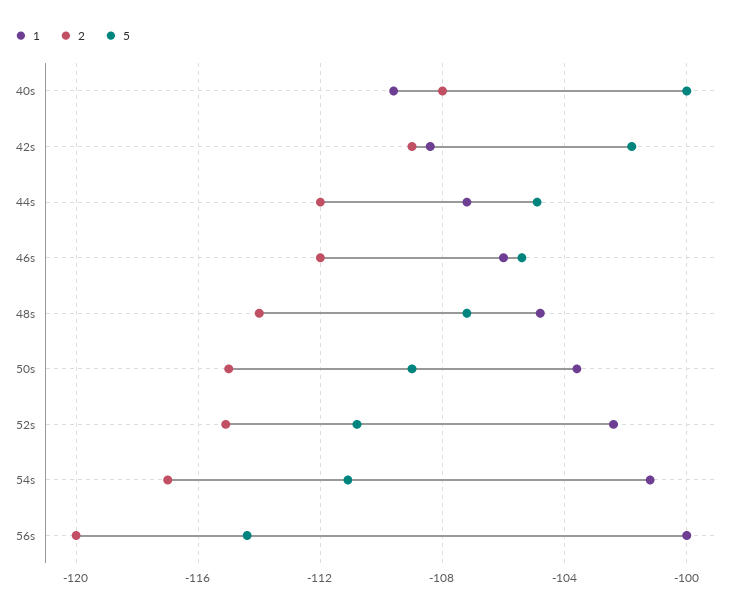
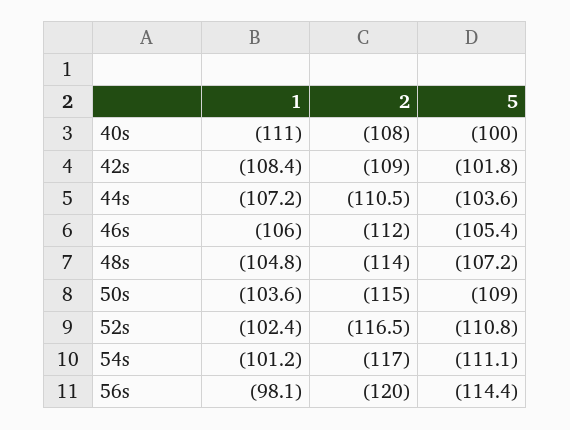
1, 40s: -109.5 -> -111
2, 44s: -112 -> -110.5
5, 44s: -105 -> -103.6
2, 52s: -115 -> -116.5
1, 56s: -100 -> -98.1

